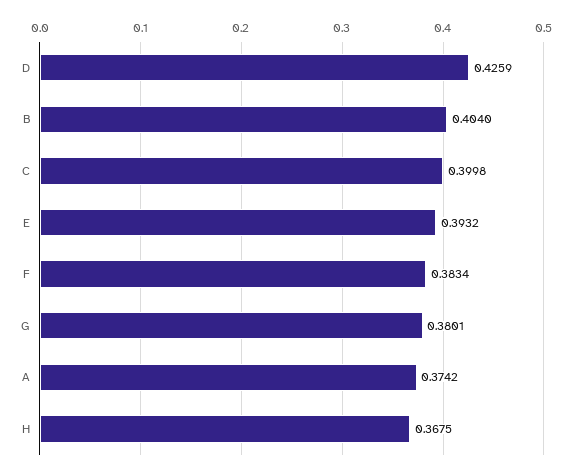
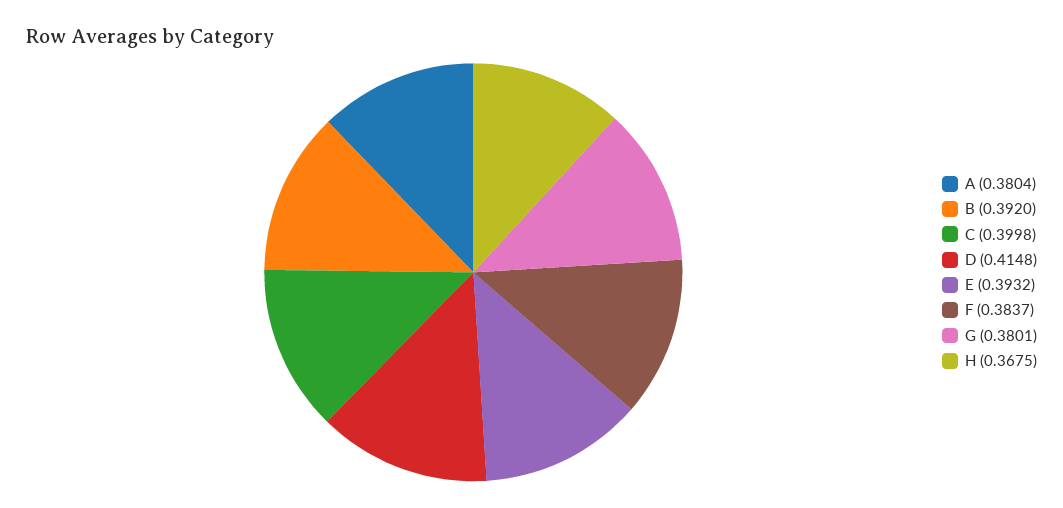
D: 0.4259 -> 0.4148
B: 0.404 -> 0.392
F: 0.3834 -> 0.3837
A: 0.3742 -> 0.3804

